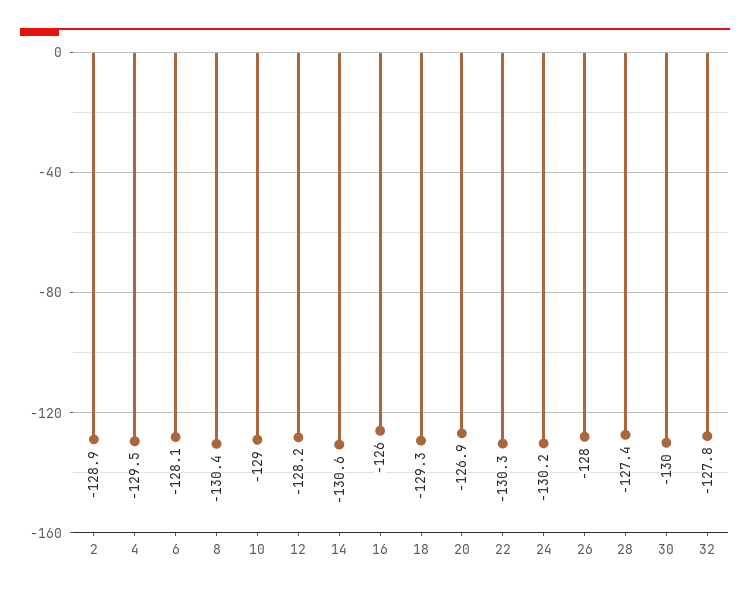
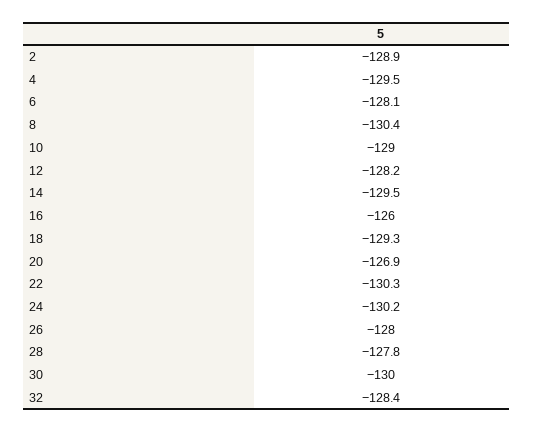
14: -130.6 -> -129.5
28: -127.4 -> -127.8
32: -127.8 -> -128.4

